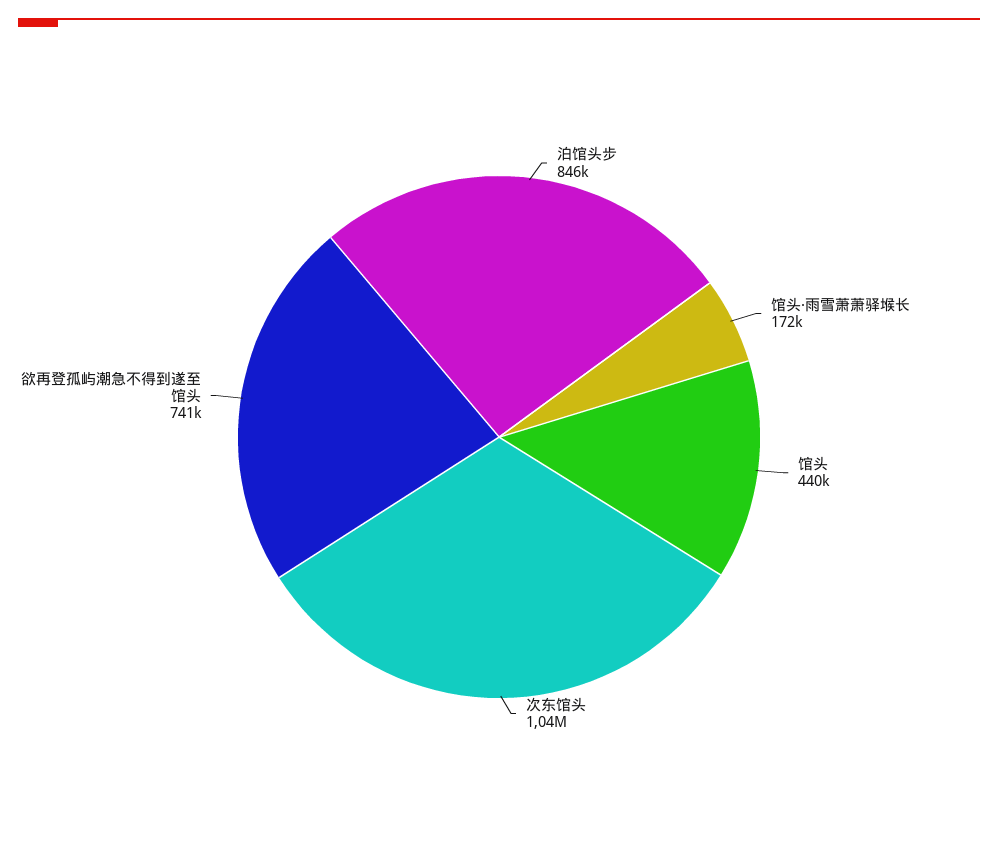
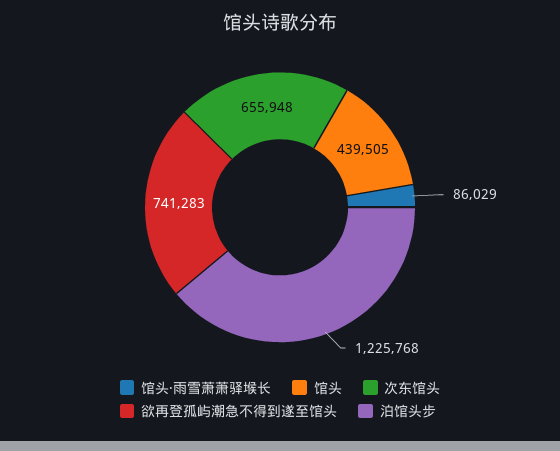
泊馆头步: 846000 -> 1225768
馆头·雨雪萧萧驿堠长: 172000 -> 86029
次东馆头: 1040000 -> 655948

